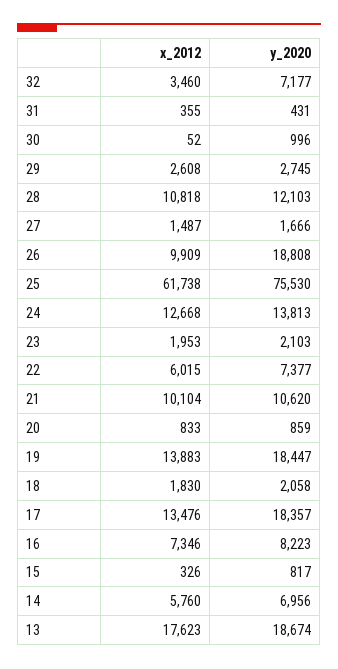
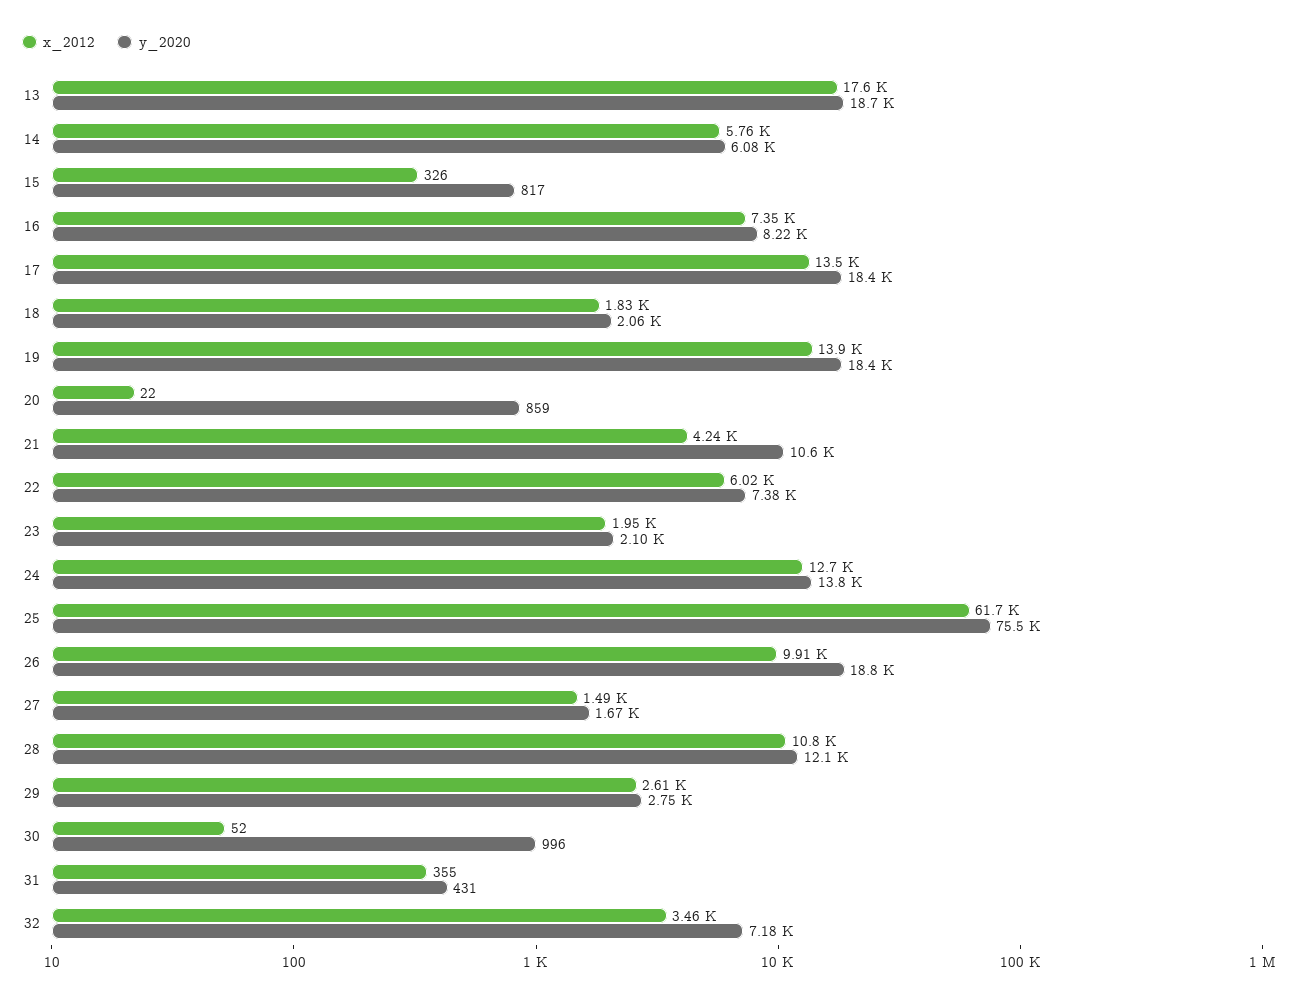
x_2012, 21: 10104 -> 4240
x_2012, 20: 833 -> 22
y_2020, 14: 6956 -> 6080

